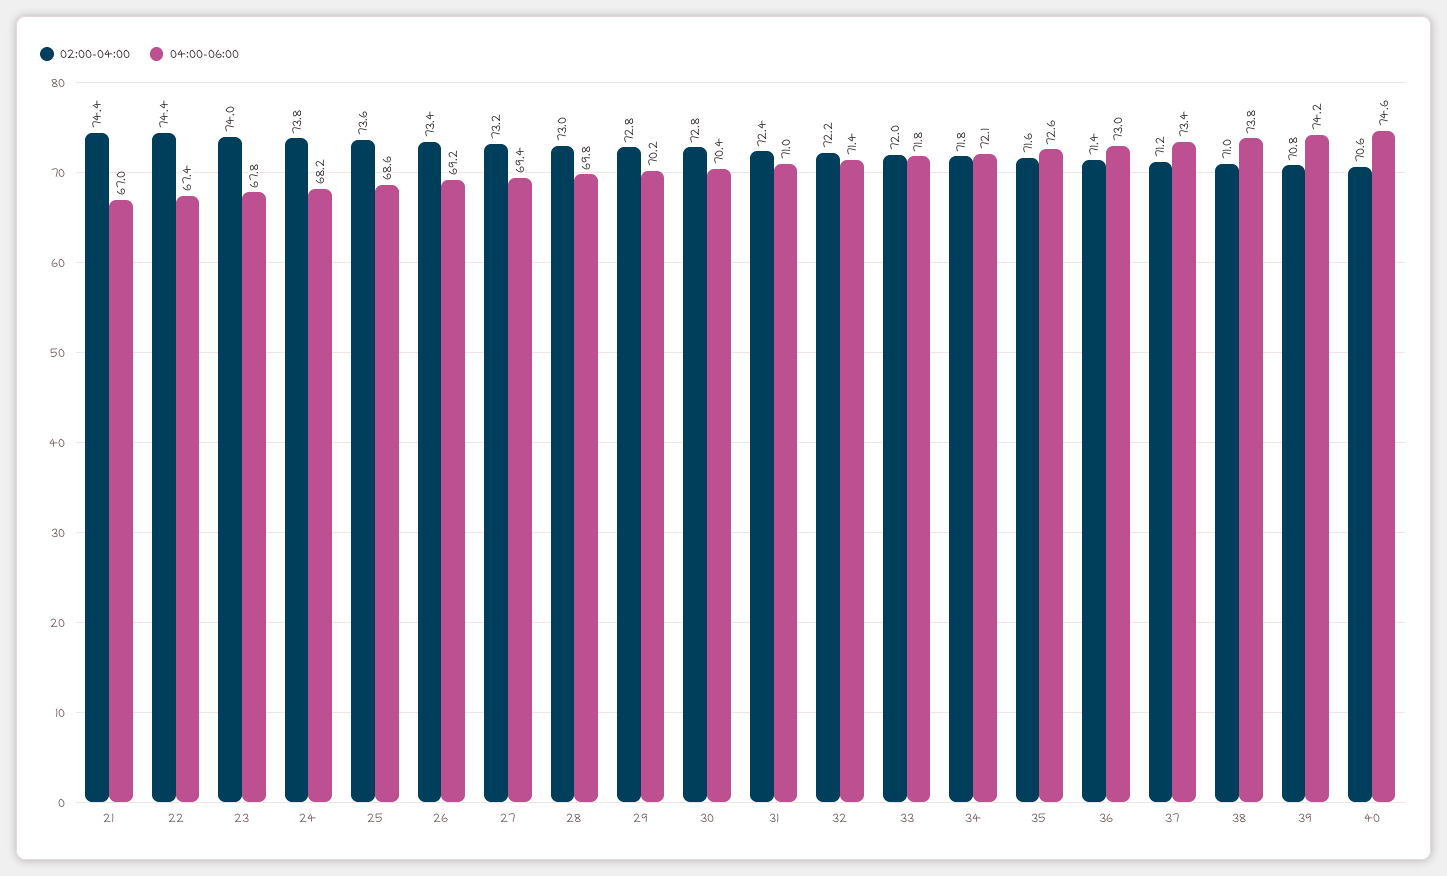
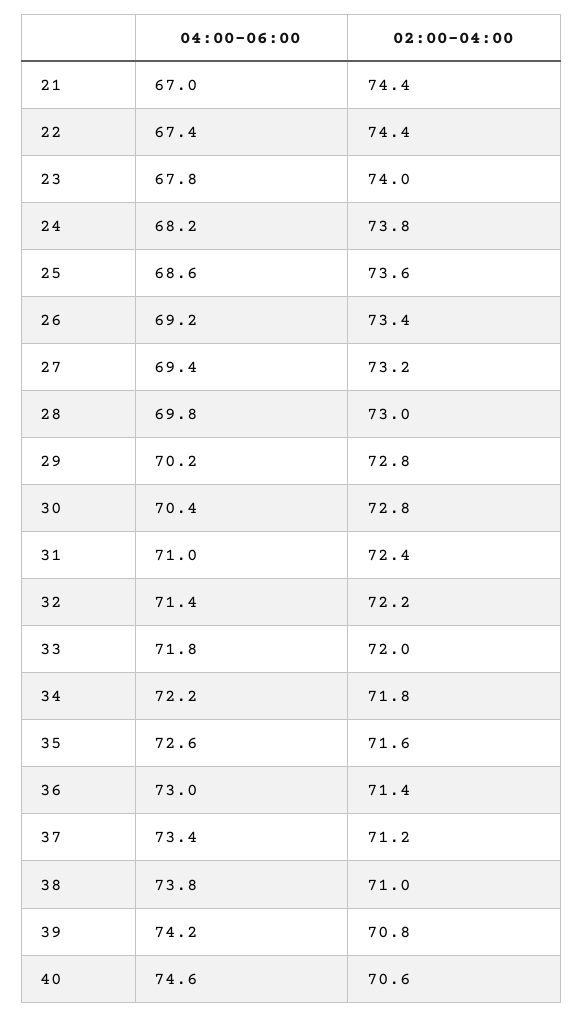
04:00-06:00, 34: 72.1 -> 72.2

